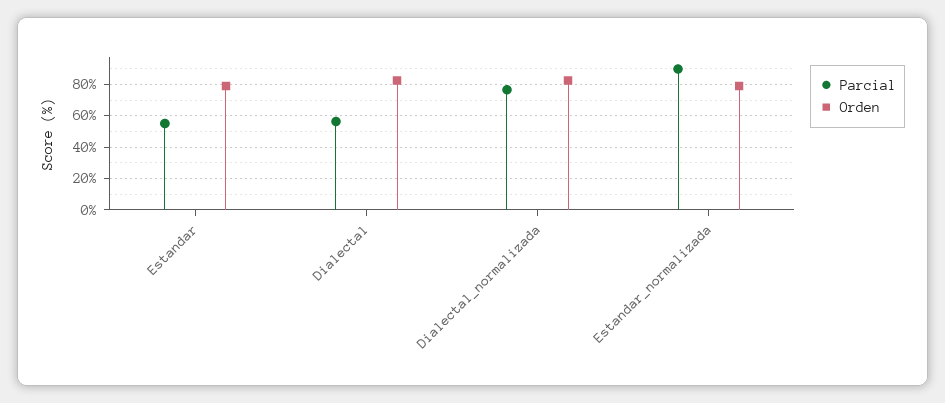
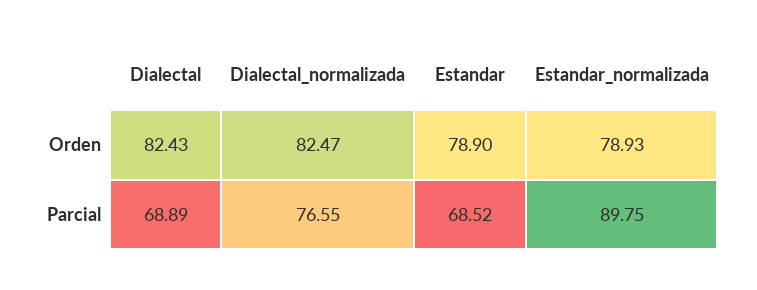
Parcial, Estandar: 55 -> 68.52
Parcial, Dialectal: 55 -> 68.89

